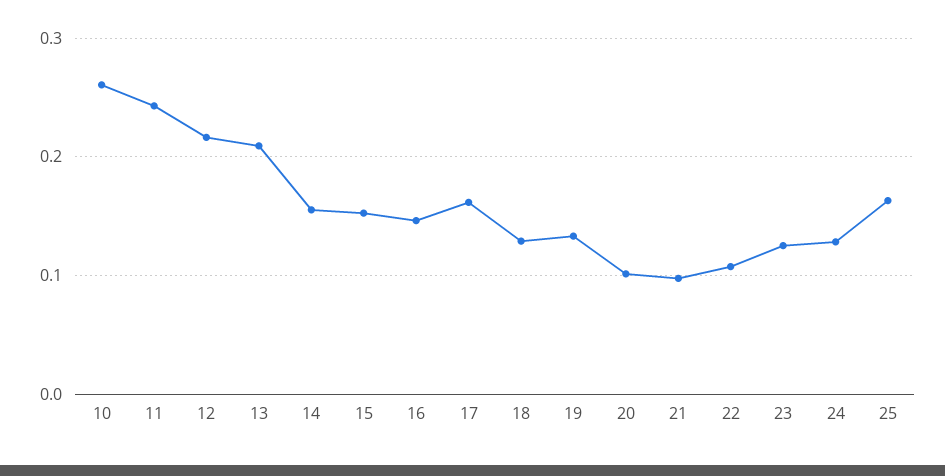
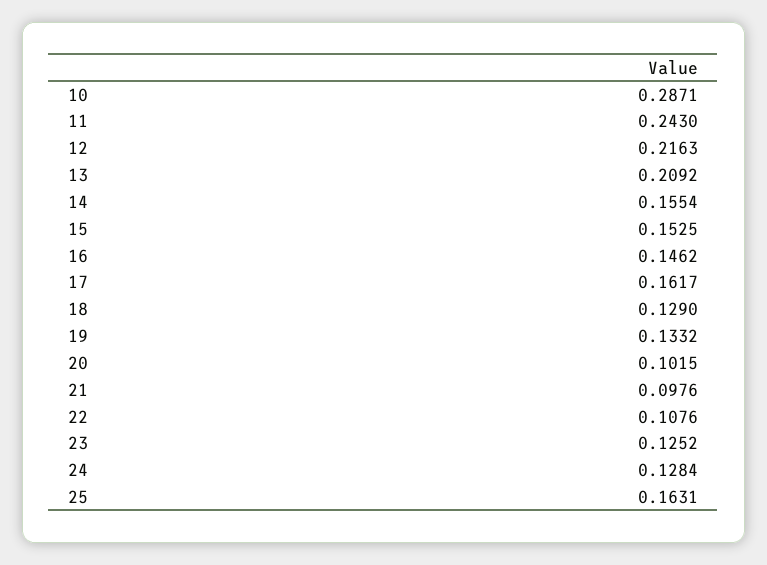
10: 0.26 -> 0.2871

